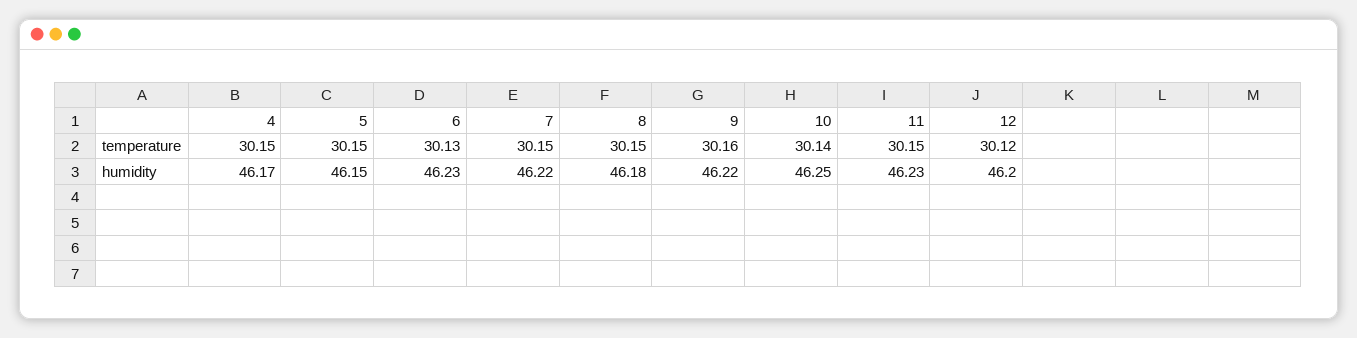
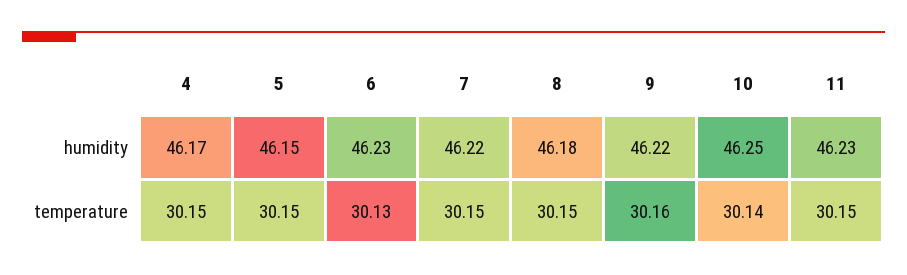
12, temperature: 30.12 -> none
12, humidity: 46.2 -> none

